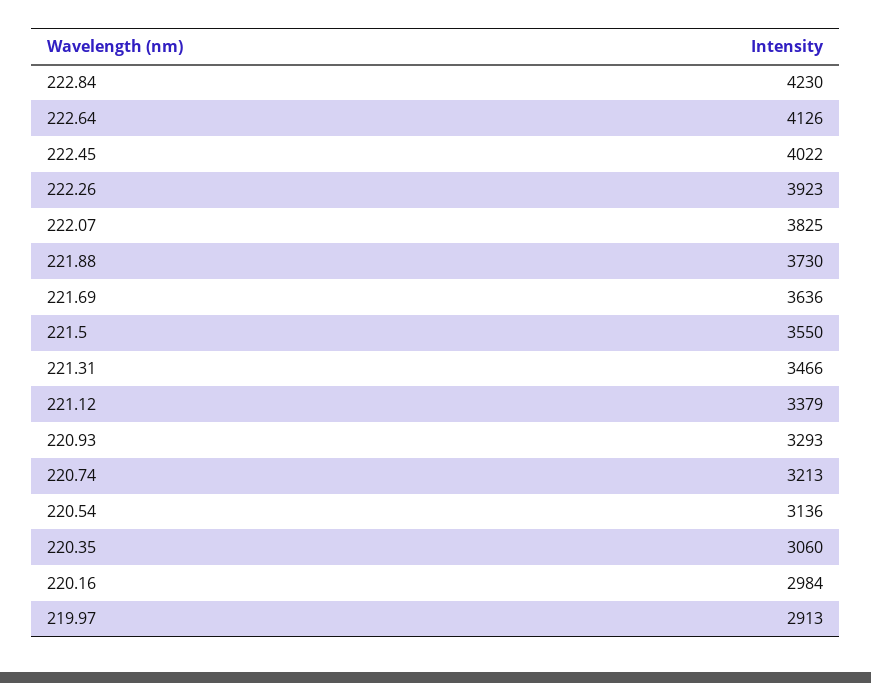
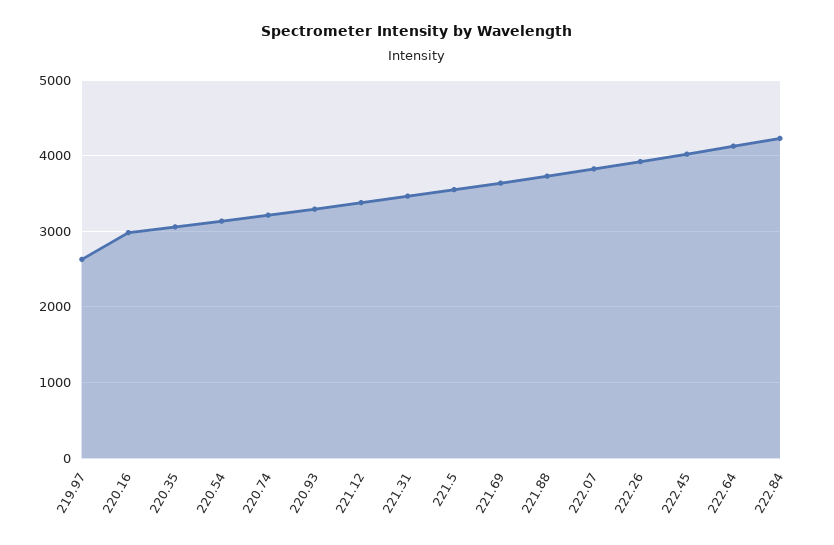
219.97: 2913 -> 2600

